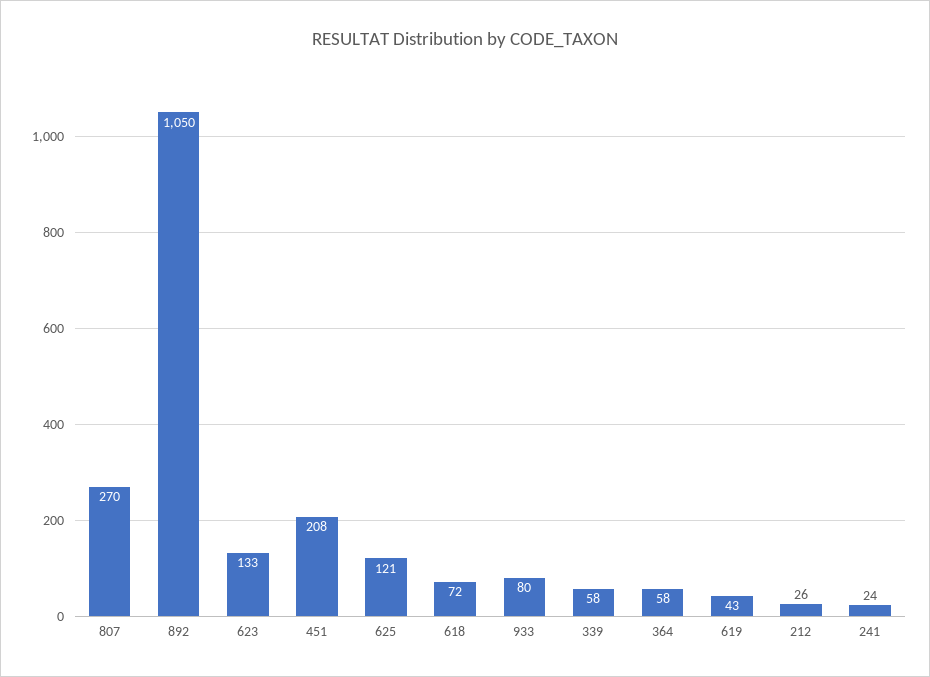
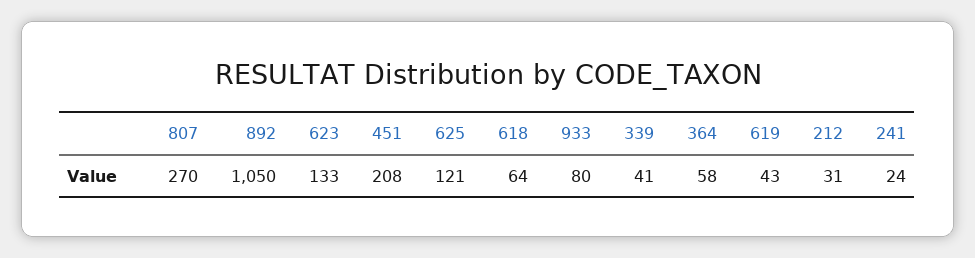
618: 72 -> 64
339: 58 -> 41
212: 26 -> 31

